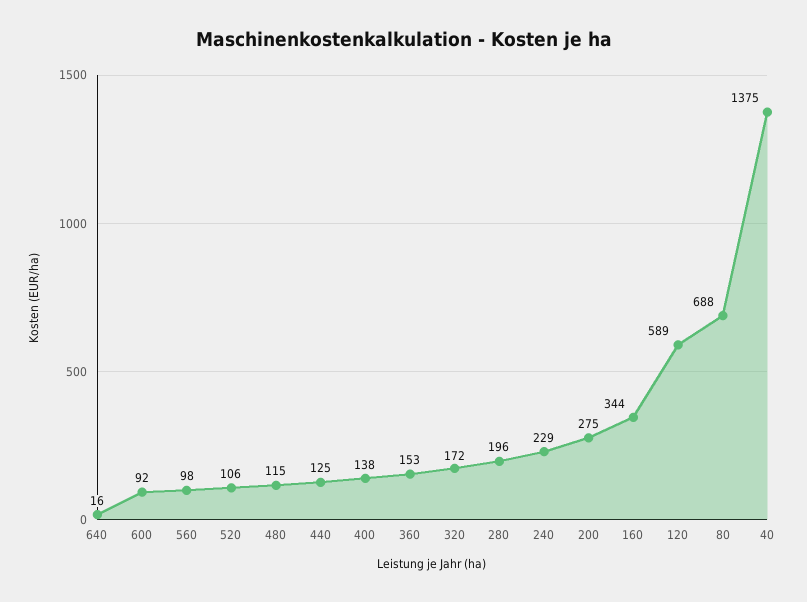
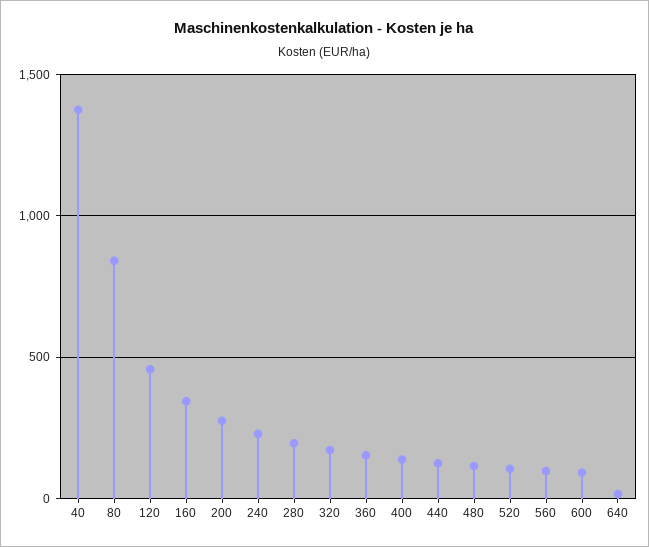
120: 589 -> 450
80: 688 -> 850

